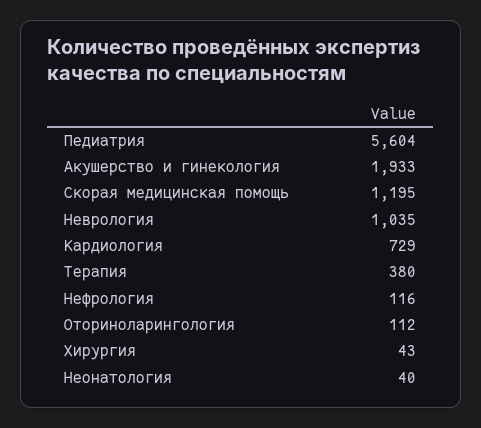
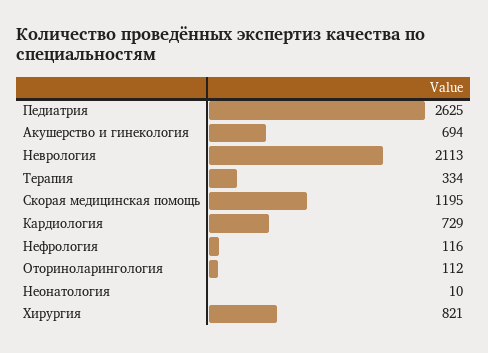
Педиатрия: 5604 -> 2625
Акушерство и гинекология: 1933 -> 694
Неврология: 1035 -> 2113
Терапия: 380 -> 334
Хирургия: 43 -> 821
Неонатология: 40 -> 10

